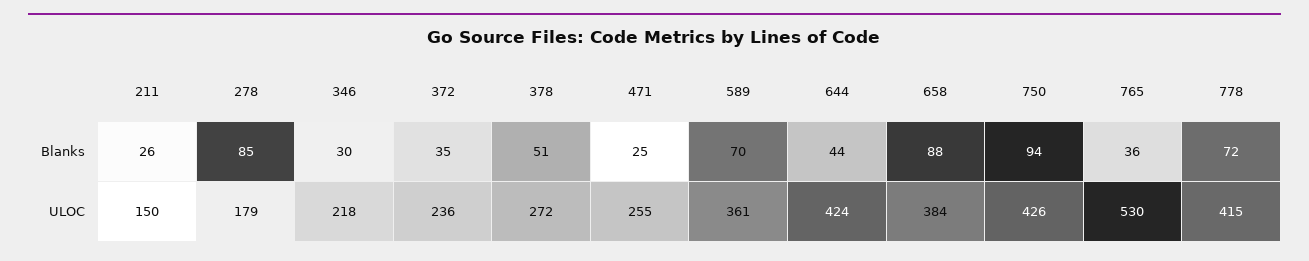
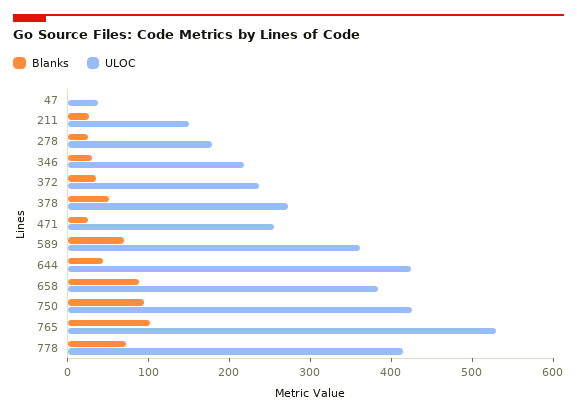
Blanks, 278: 85 -> 20
Blanks, 765: 36 -> 100
Blanks, 47: none -> 0
ULOC, 47: none -> 40

